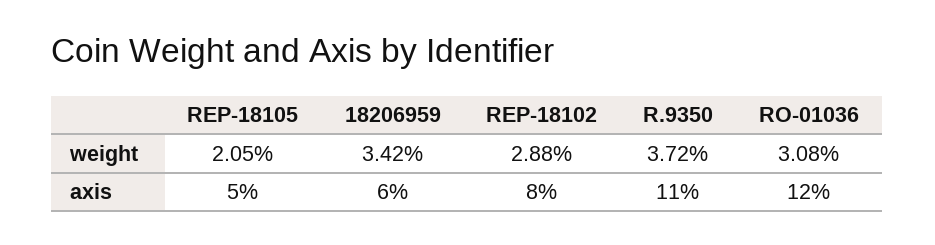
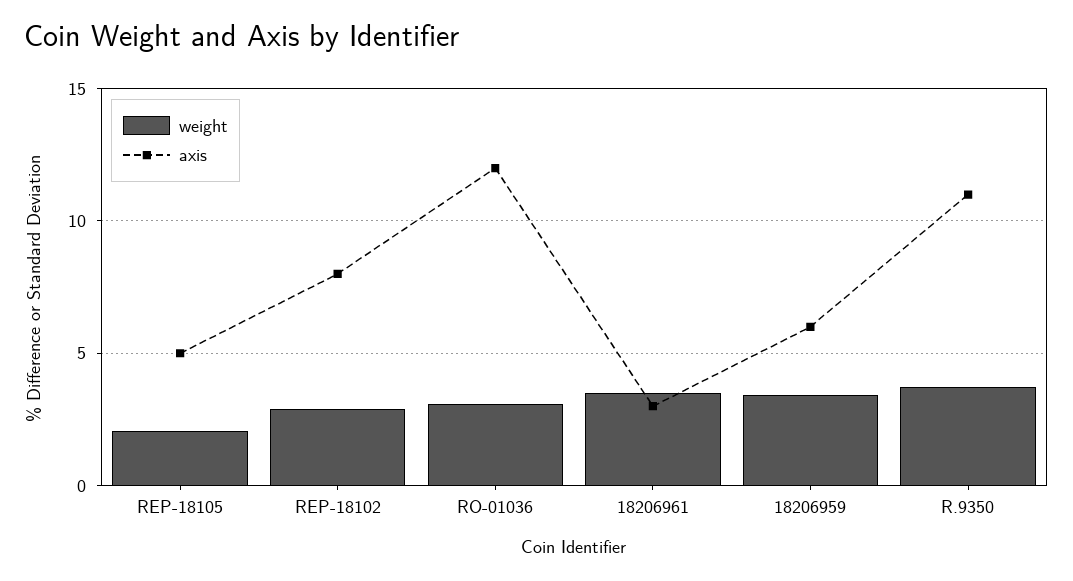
weight, 18206961: none -> 3.5
axis, 18206961: none -> 3

